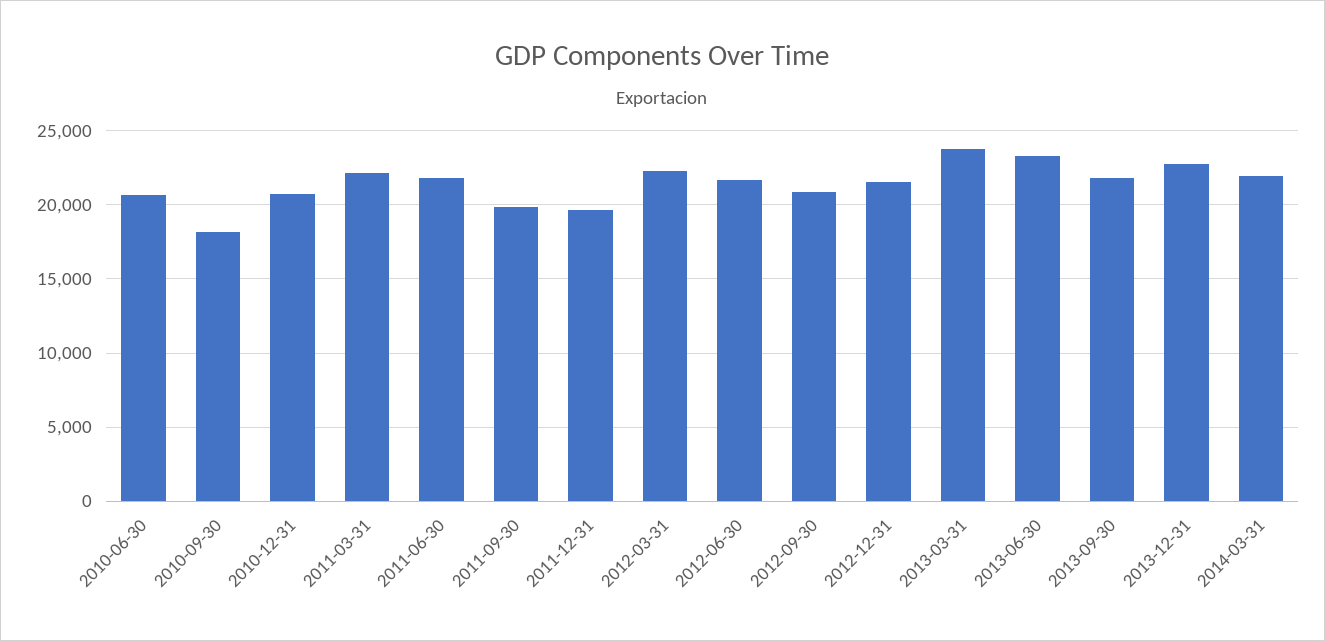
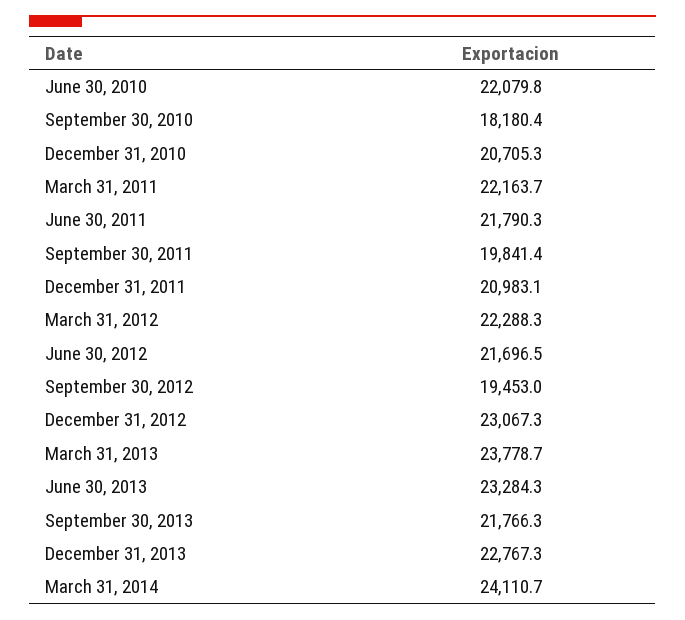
2010-06-30: 20500 -> 22079.8
2011-12-31: 19500 -> 20983.1
2012-09-30: 21000 -> 19453
2012-12-31: 21500 -> 23067.3
2014-03-31: 22000 -> 24110.7

